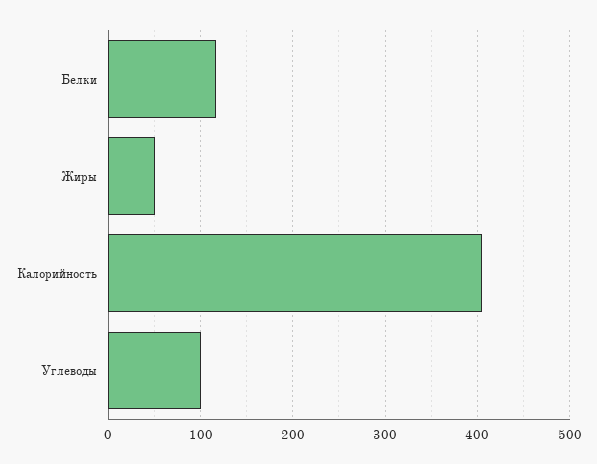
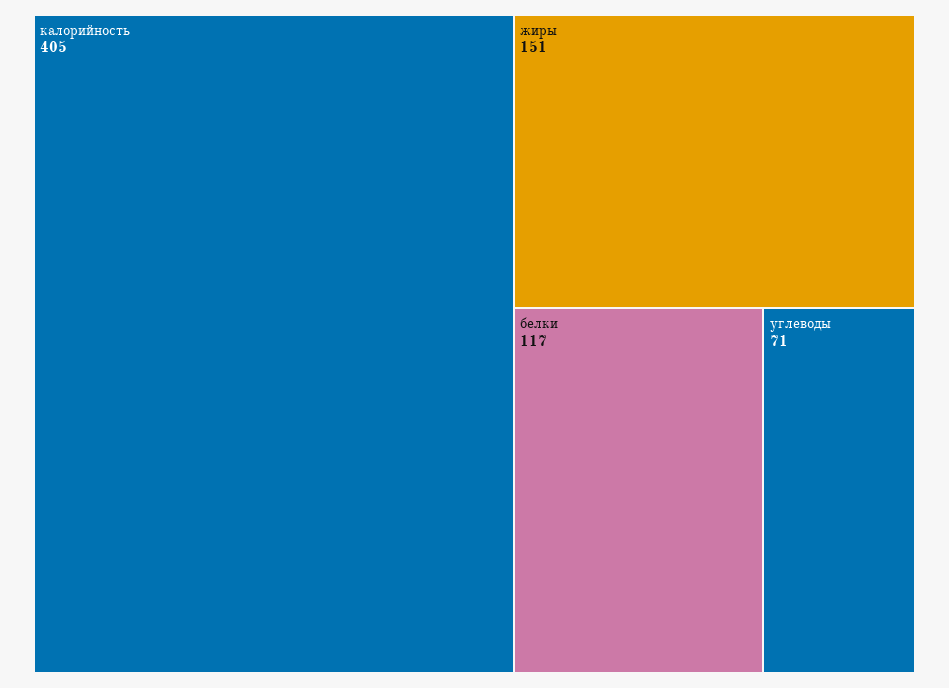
Жиры: 50 -> 151
Углеводы: 100 -> 71

